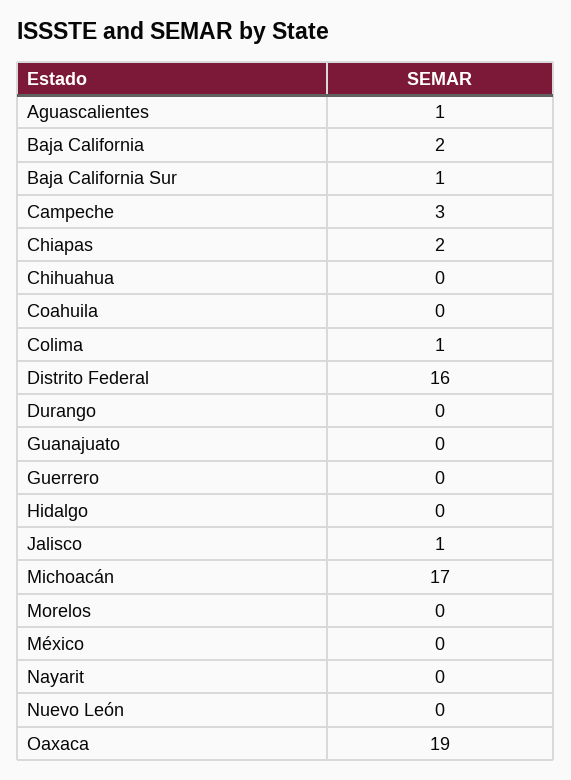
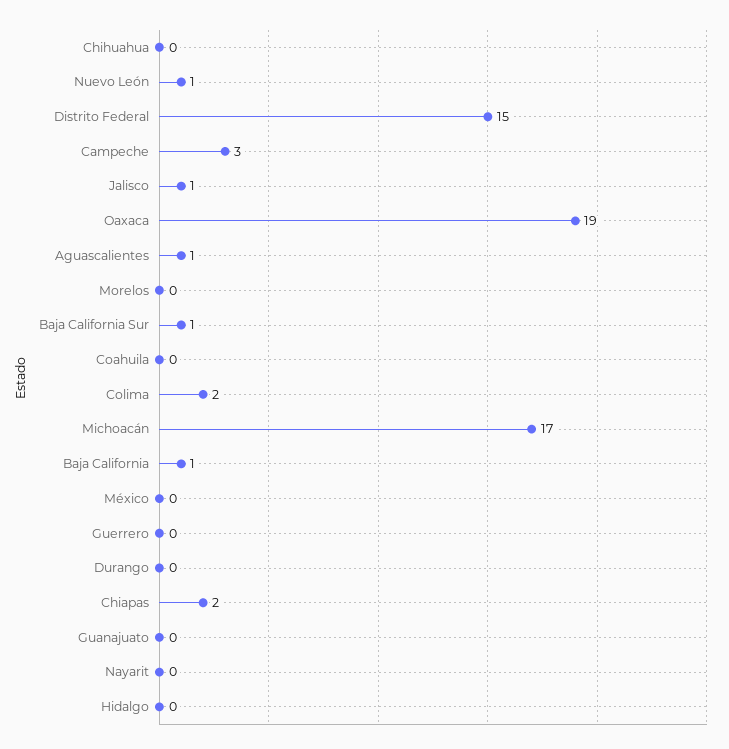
Baja California: 2 -> 1
Colima: 1 -> 2
Distrito Federal: 16 -> 15
Nuevo León: 0 -> 1

